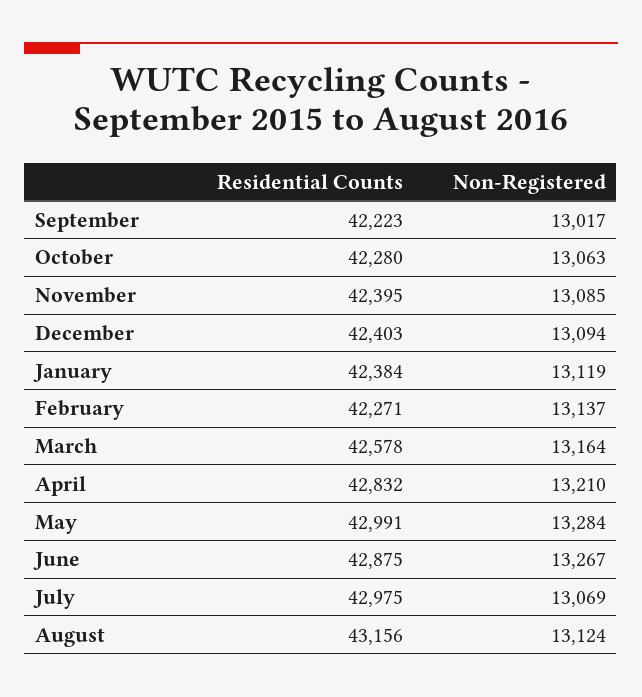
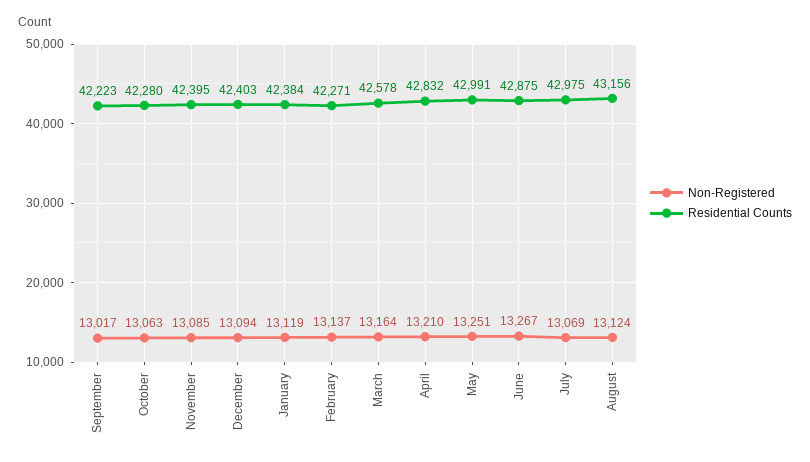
Non-Registered, May: 13284 -> 13251

